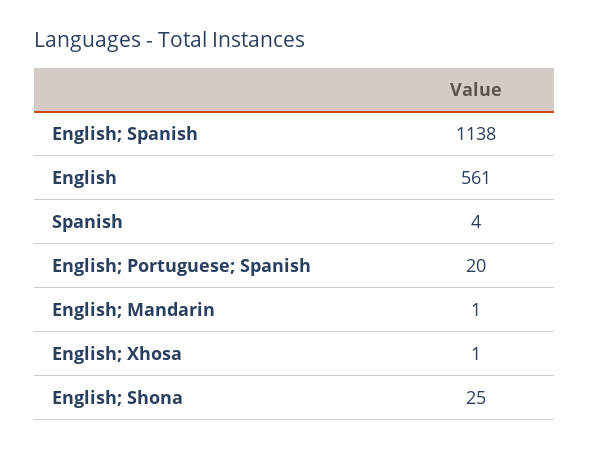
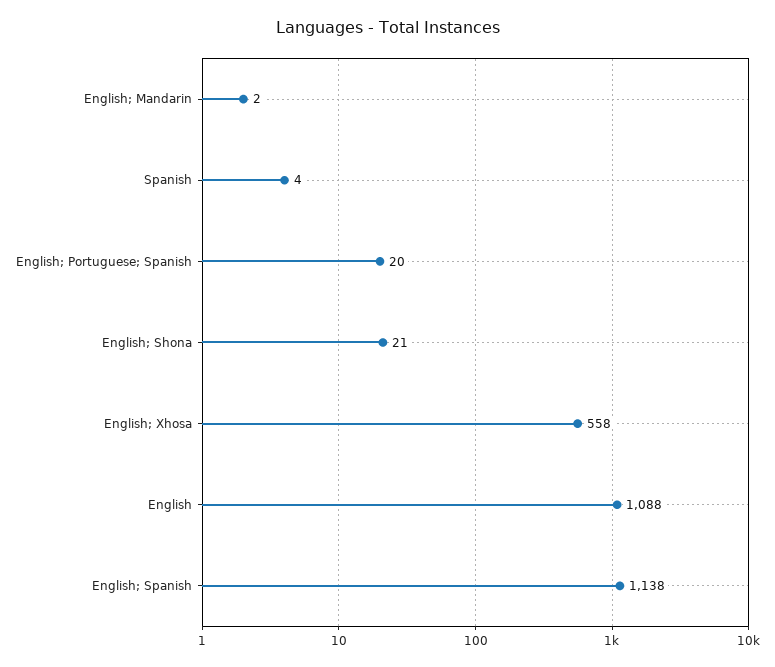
English: 561 -> 1088
English; Mandarin: 1 -> 2
English; Xhosa: 1 -> 558
English; Shona: 25 -> 21

